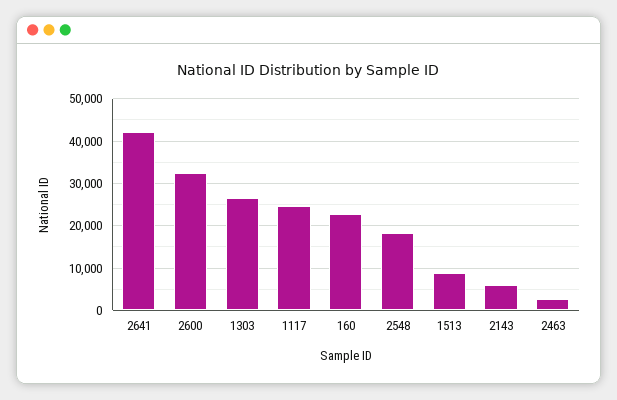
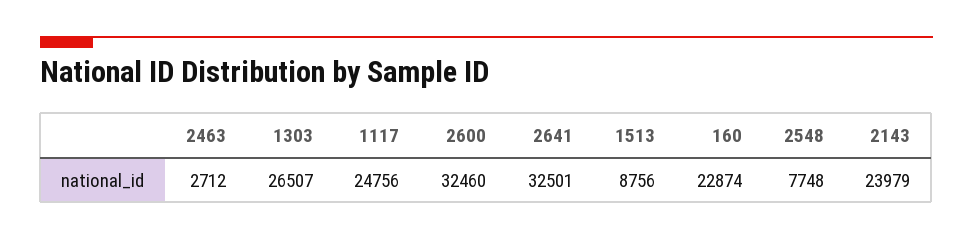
2641: 42000 -> 32501
2548: 18000 -> 7748
2143: 6000 -> 23979

